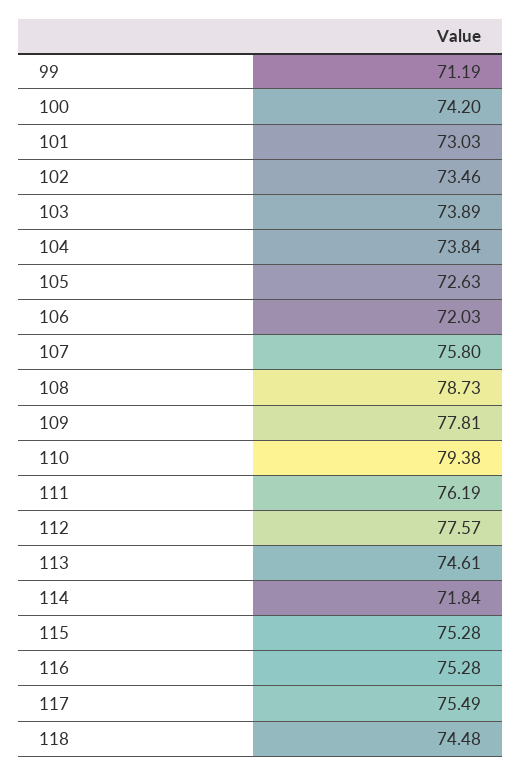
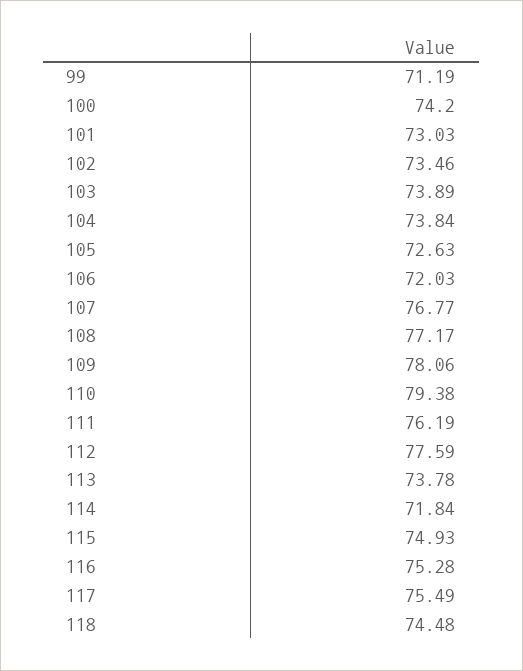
107: 75.8 -> 76.77
108: 78.73 -> 77.17
109: 77.81 -> 78.06
112: 77.57 -> 77.59
113: 74.61 -> 73.78
115: 75.28 -> 74.93

